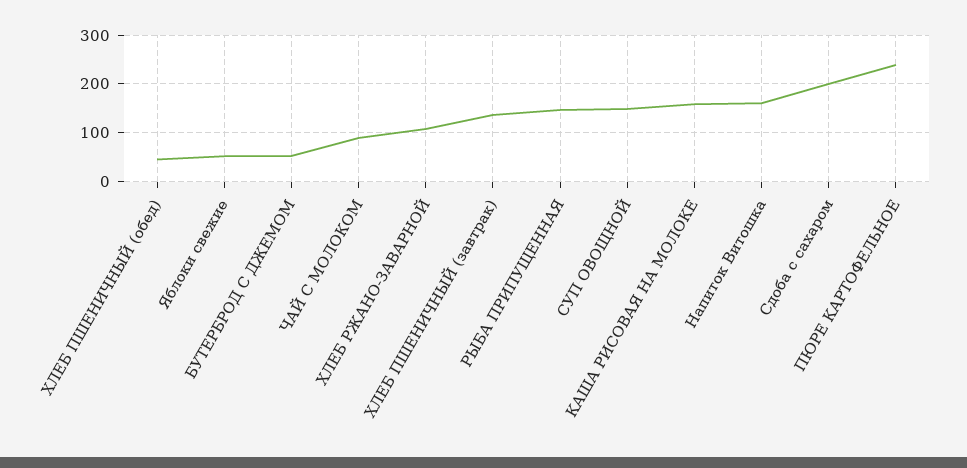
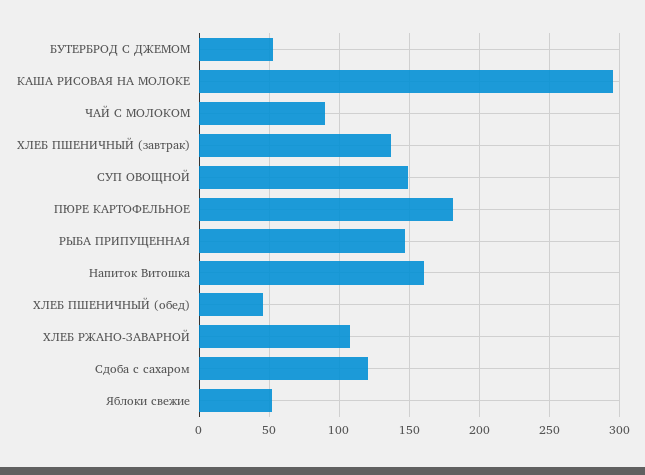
КАША РИСОВАЯ НА МОЛОКЕ: 160 -> 295
Сдоба с сахаром: 200 -> 120
ПЮРЕ КАРТОФЕЛЬНОЕ: 240 -> 180

